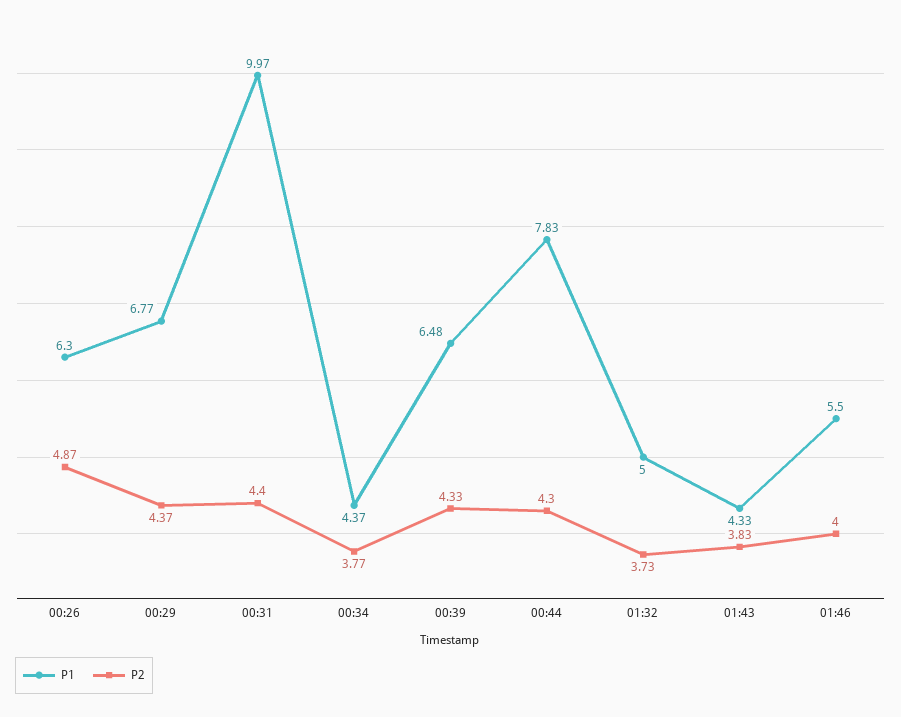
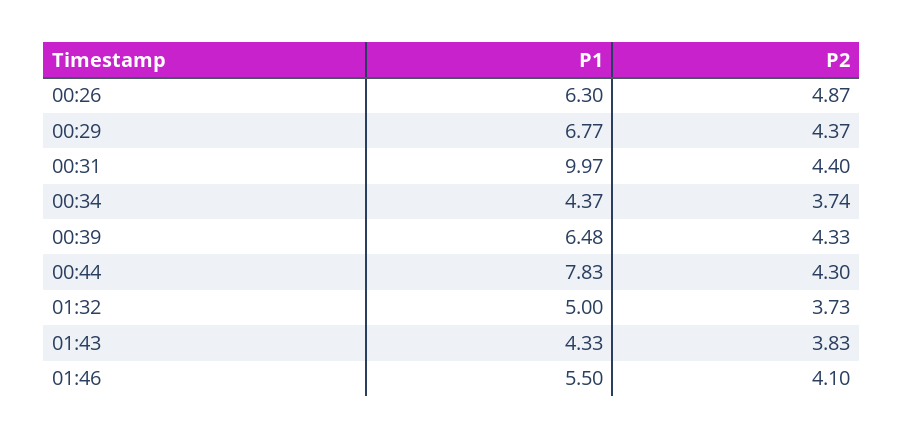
P2, 00:34: 3.77 -> 3.74
P2, 01:46: 4 -> 4.1

